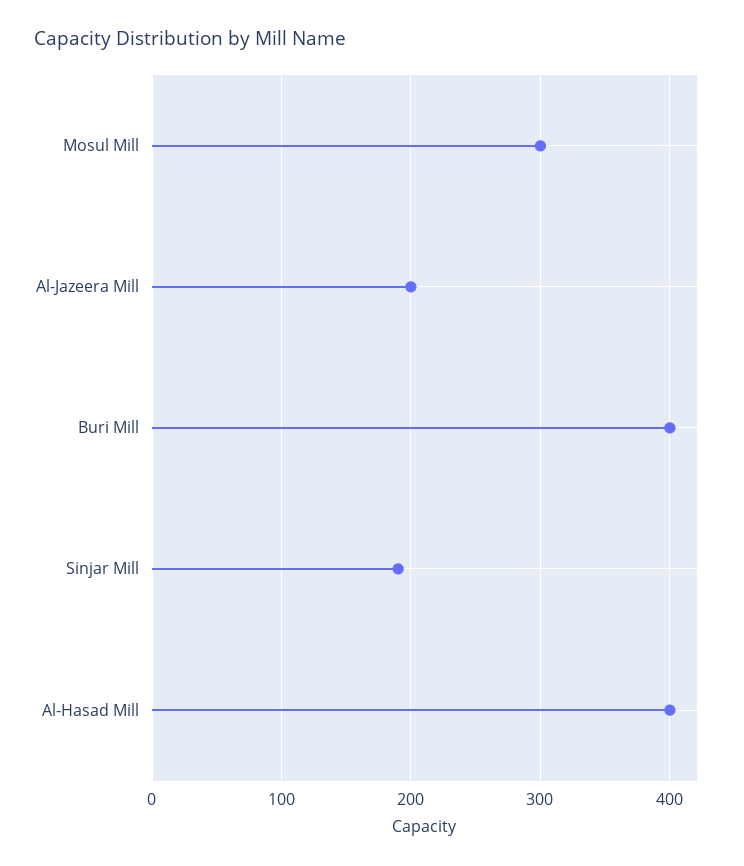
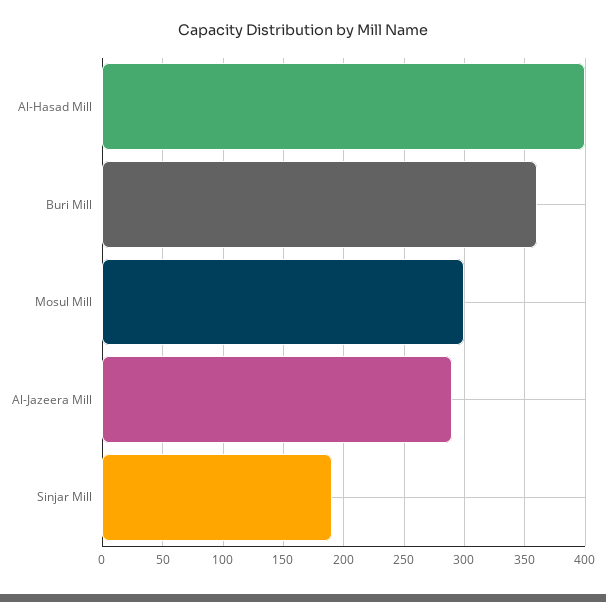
Al-Jazeera Mill: 200 -> 290
Buri Mill: 400 -> 360

